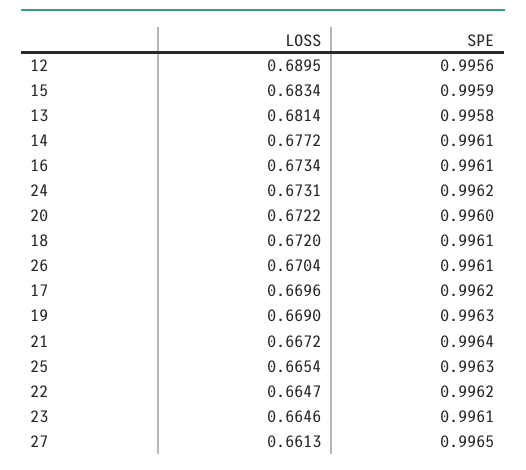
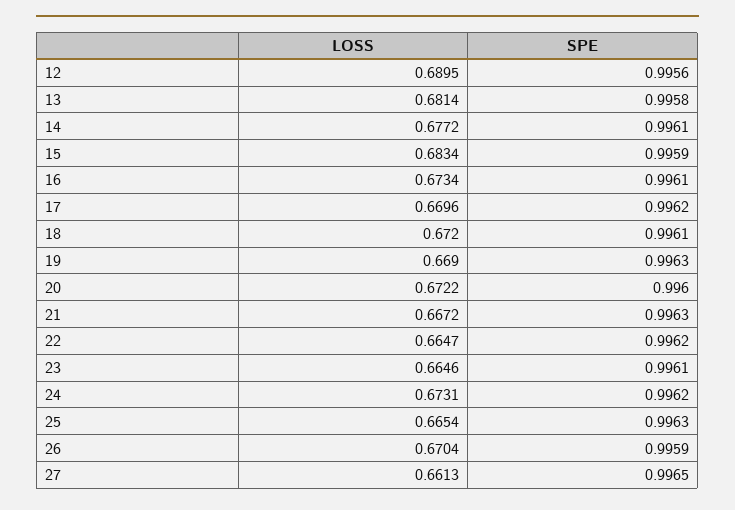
SPE, 26: 0.9961 -> 0.9959
SPE, 21: 0.9964 -> 0.9963

